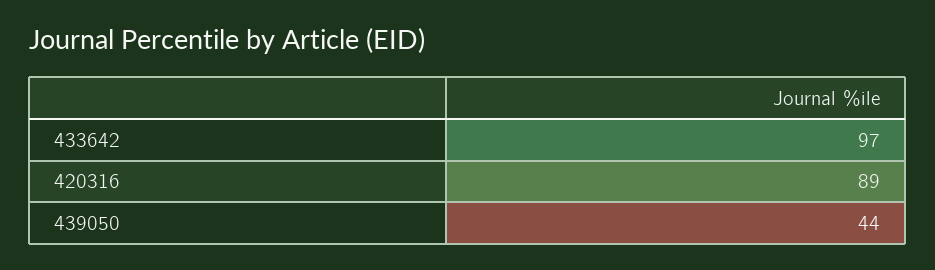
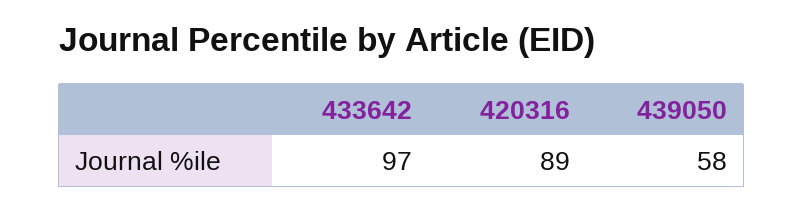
439050: 44 -> 58

